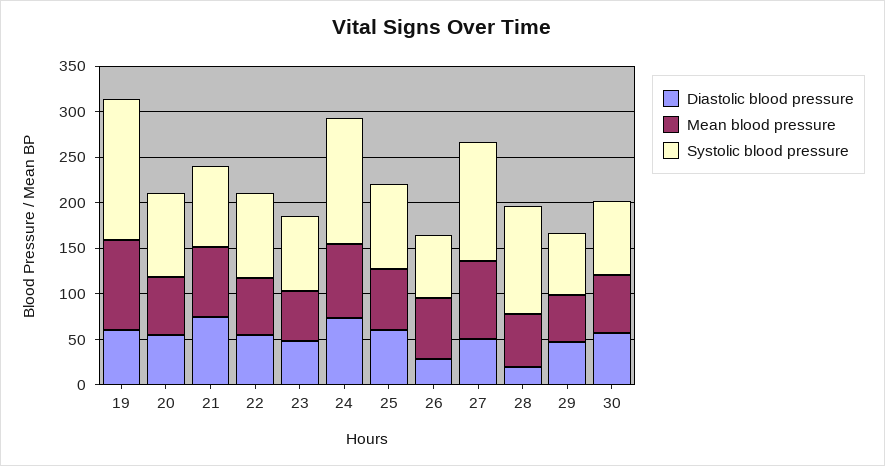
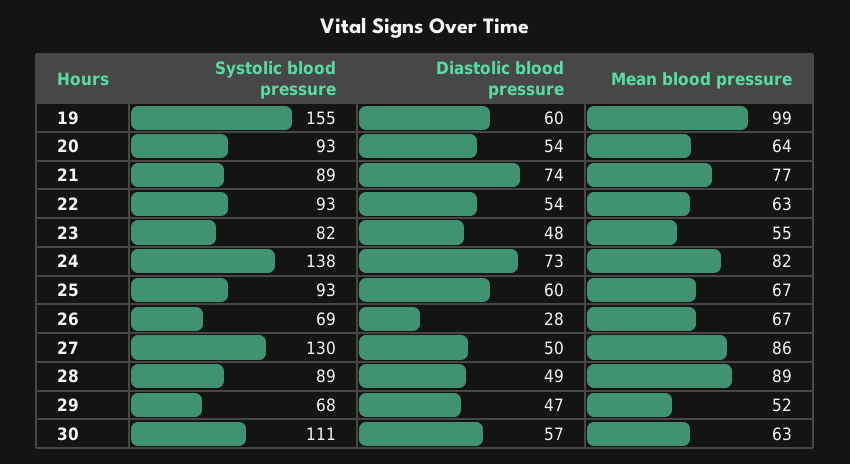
Diastolic blood pressure, 28: 20 -> 49
Mean blood pressure, 28: 60 -> 89
Systolic blood pressure, 28: 120 -> 89
Systolic blood pressure, 30: 80 -> 111

